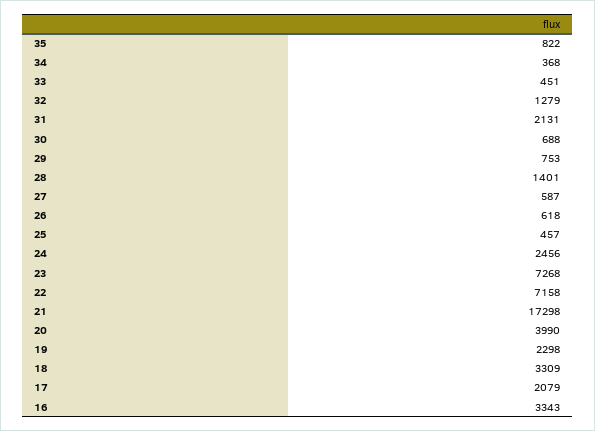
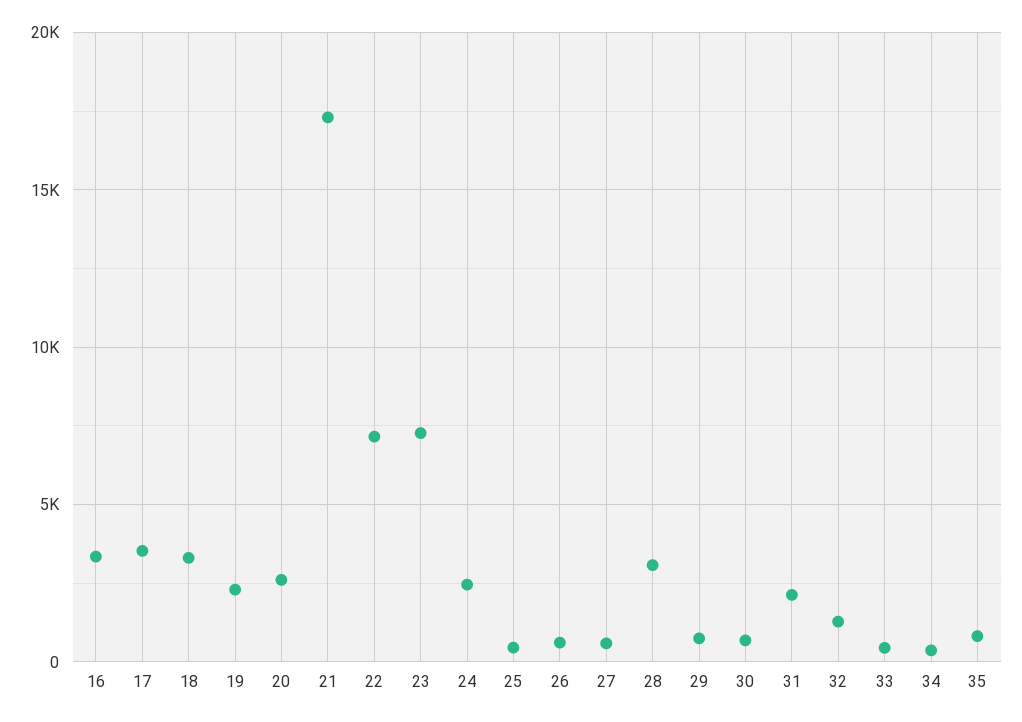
28: 1401 -> 3000
20: 3990 -> 2500
17: 2079 -> 3500

